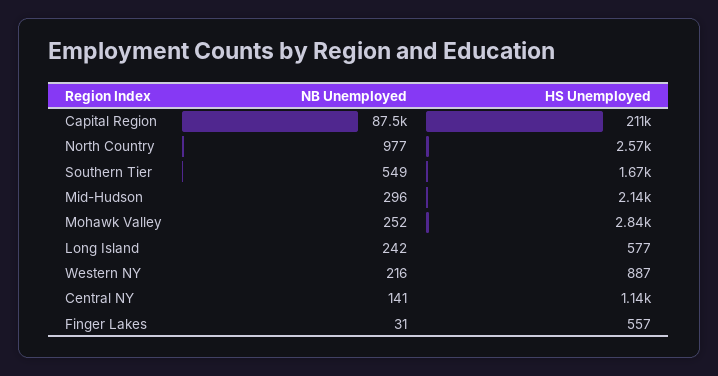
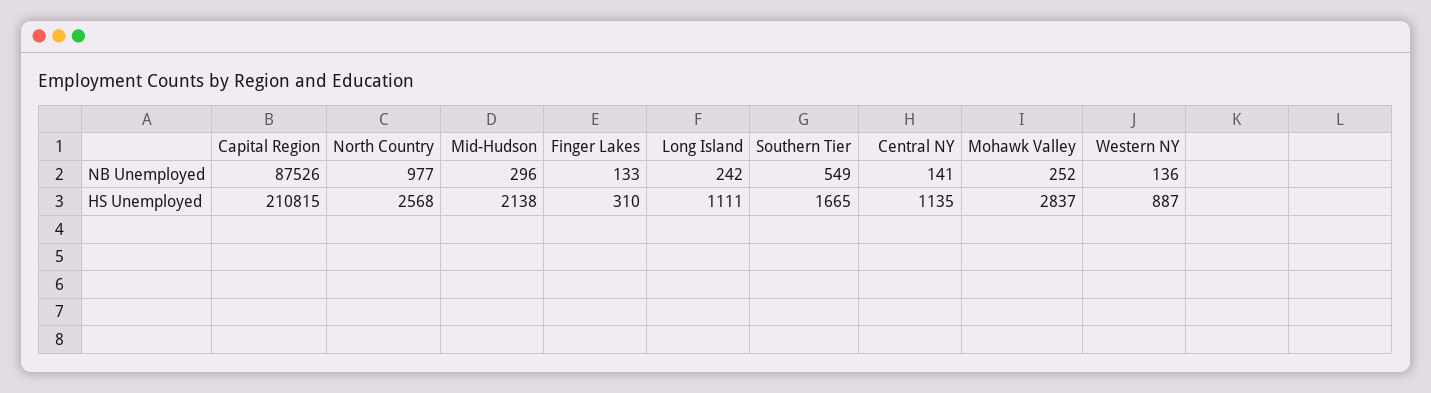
HS Unemployed, Long Island: 577 -> 1111
NB Unemployed, Western NY: 216 -> 136
NB Unemployed, Finger Lakes: 31 -> 133
HS Unemployed, Finger Lakes: 557 -> 310

